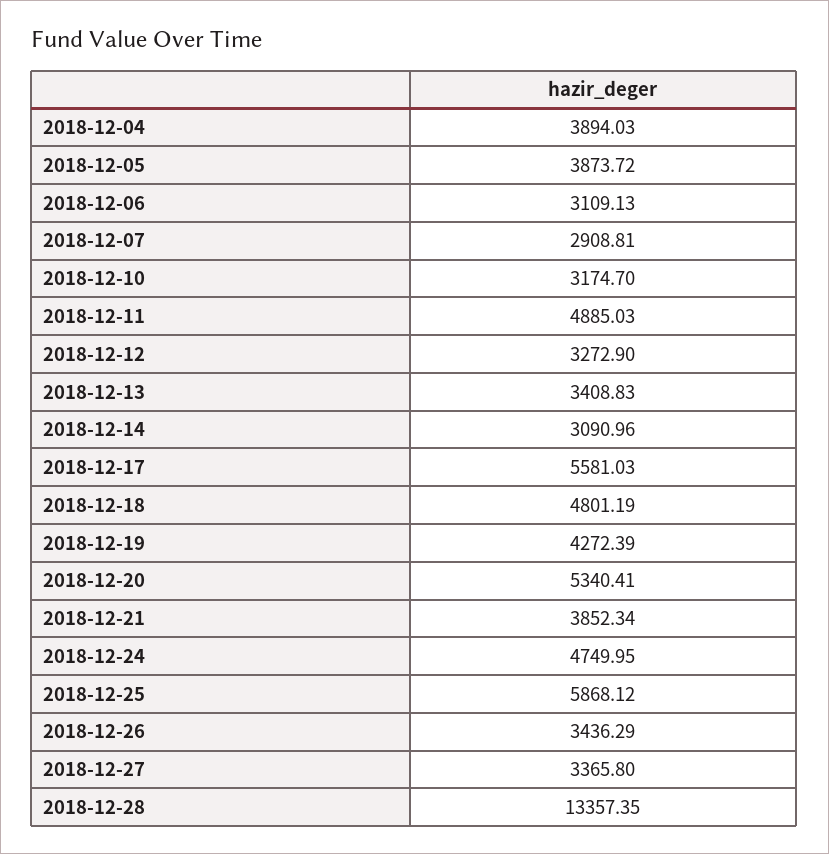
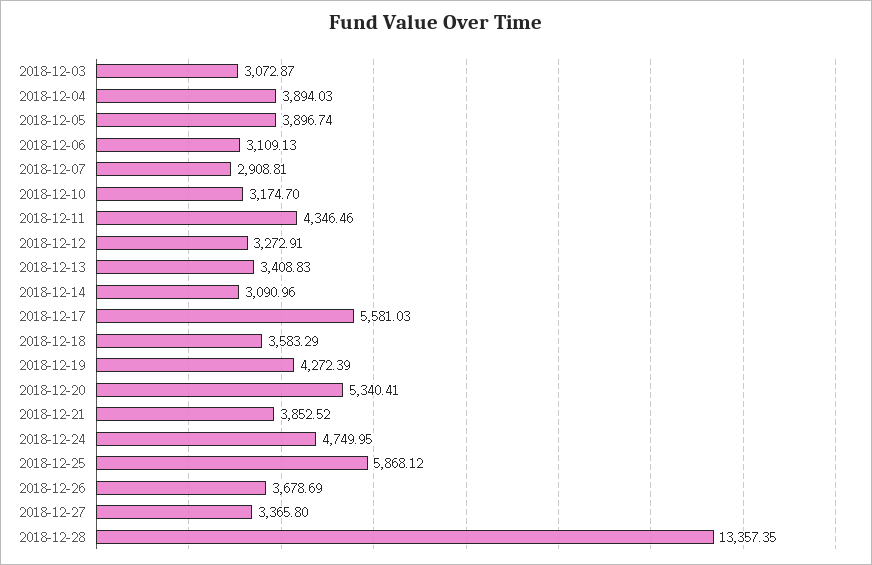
2018-12-05: 3873.72 -> 3896.74
2018-12-11: 4885.03 -> 4346.46
2018-12-12: 3272.9 -> 3272.91
2018-12-18: 4801.19 -> 3583.29
2018-12-21: 3852.34 -> 3852.52
2018-12-26: 3436.29 -> 3678.69
2018-12-03: none -> 3072.87

